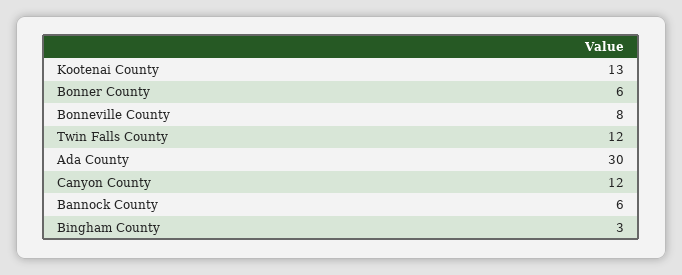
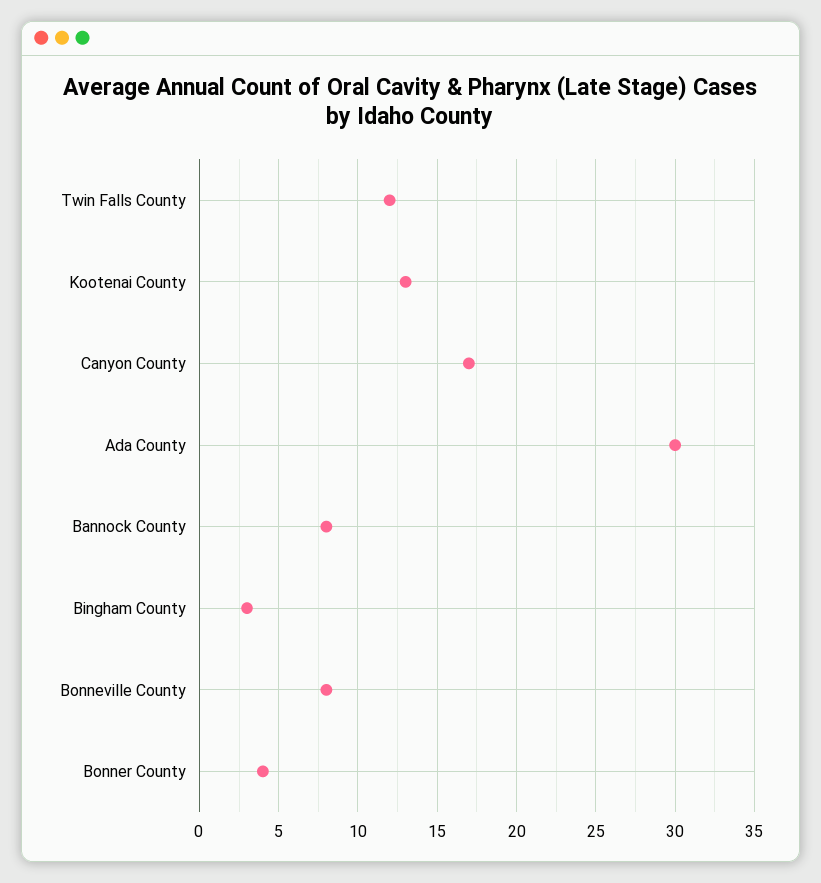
Bonner County: 6 -> 4
Canyon County: 12 -> 17
Bannock County: 6 -> 8

